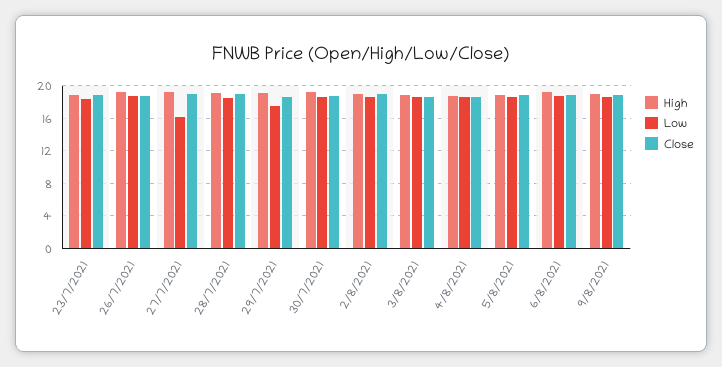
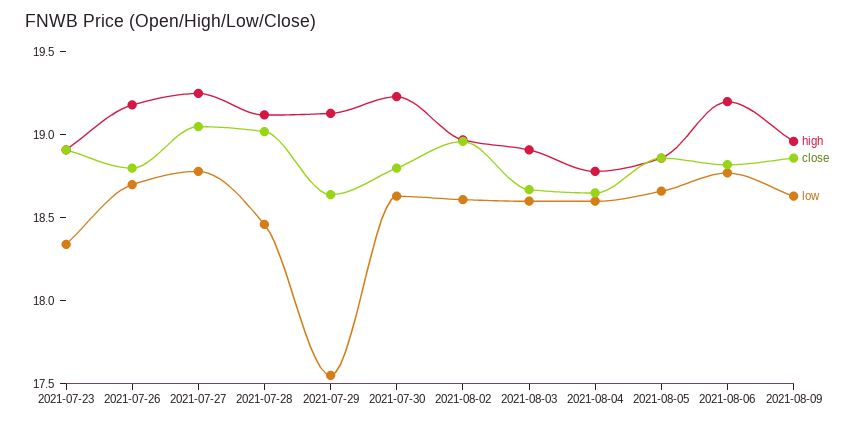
Low, 27/7/2021: 16 -> 18.8

